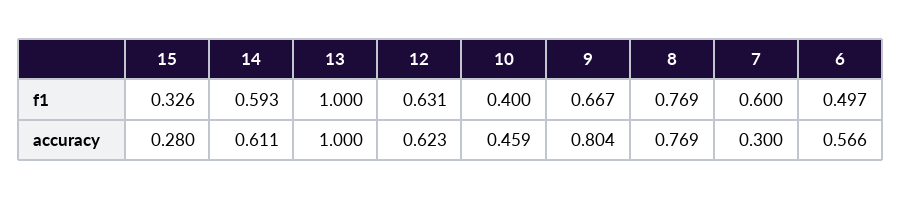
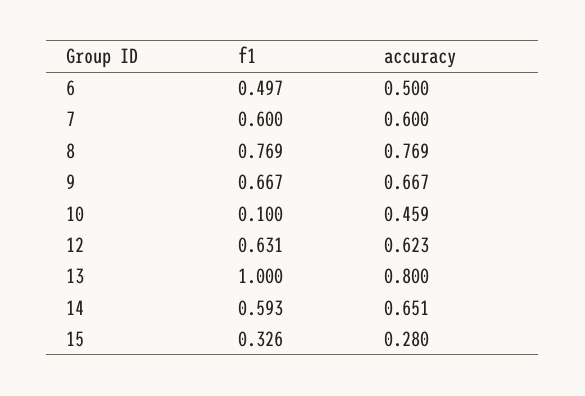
10, f1: 0.4 -> 0.1
14, accuracy: 0.611 -> 0.651
13, accuracy: 1 -> 0.8
9, accuracy: 0.804 -> 0.667
7, accuracy: 0.3 -> 0.6
6, accuracy: 0.566 -> 0.5

